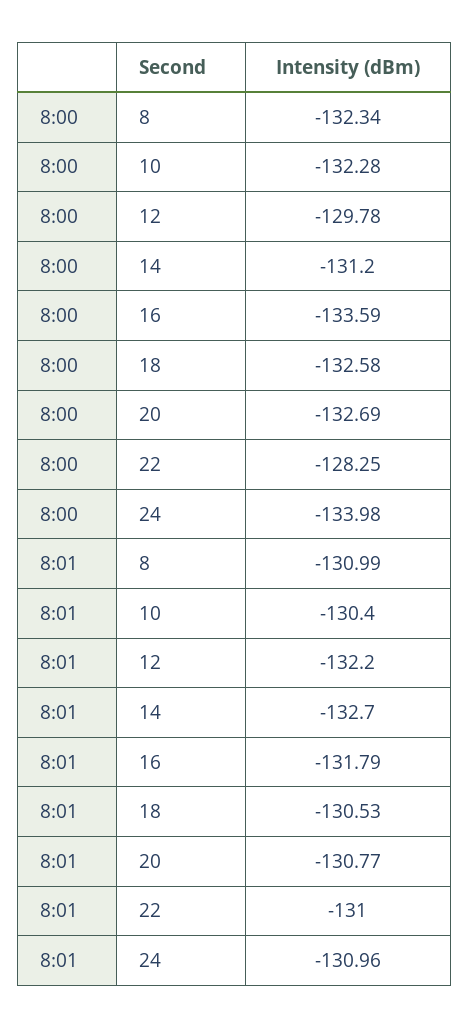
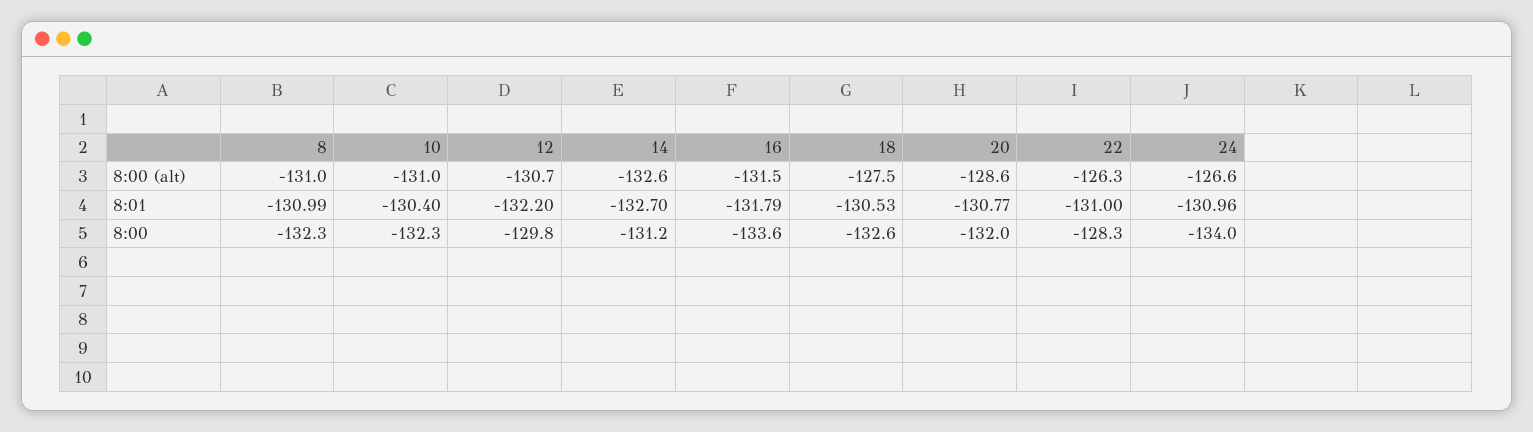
8:00, 20: -132.69 -> -132
8:00 (alt), 8: none -> -131
8:00 (alt), 10: none -> -131
8:00 (alt), 12: none -> -130.7
8:00 (alt), 14: none -> -132.6
8:00 (alt), 16: none -> -131.5
8:00 (alt), 18: none -> -127.5
8:00 (alt), 20: none -> -128.6
8:00 (alt), 22: none -> -126.3
8:00 (alt), 24: none -> -126.6

